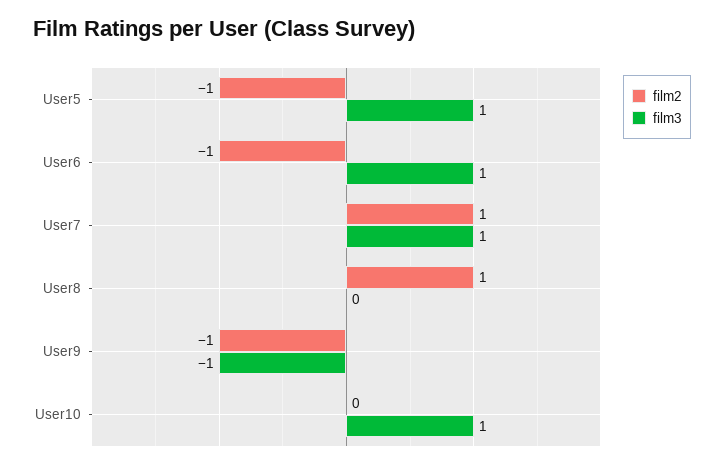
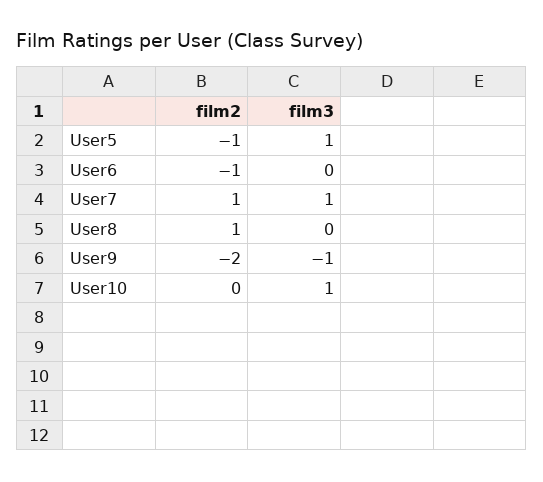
film3, User6: 1 -> 0
film2, User9: -1 -> -2

